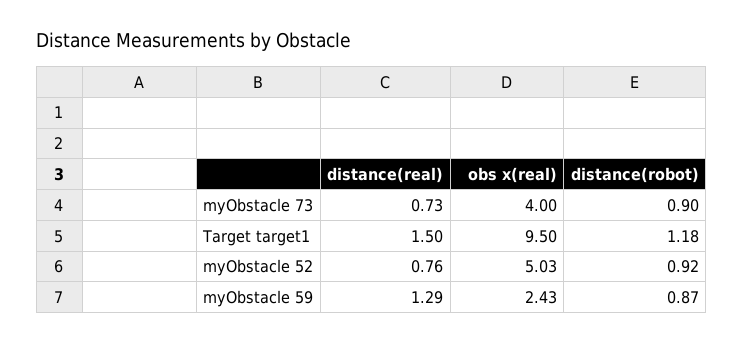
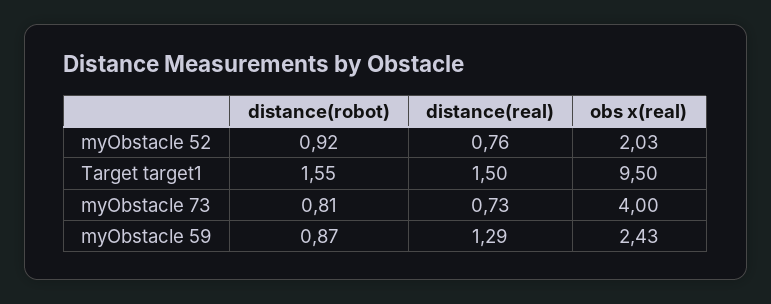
distance(robot), myObstacle 73: 0.9 -> 0.81
distance(robot), Target target1: 1.18 -> 1.55
obs x(real), myObstacle 52: 5.03 -> 2.03

